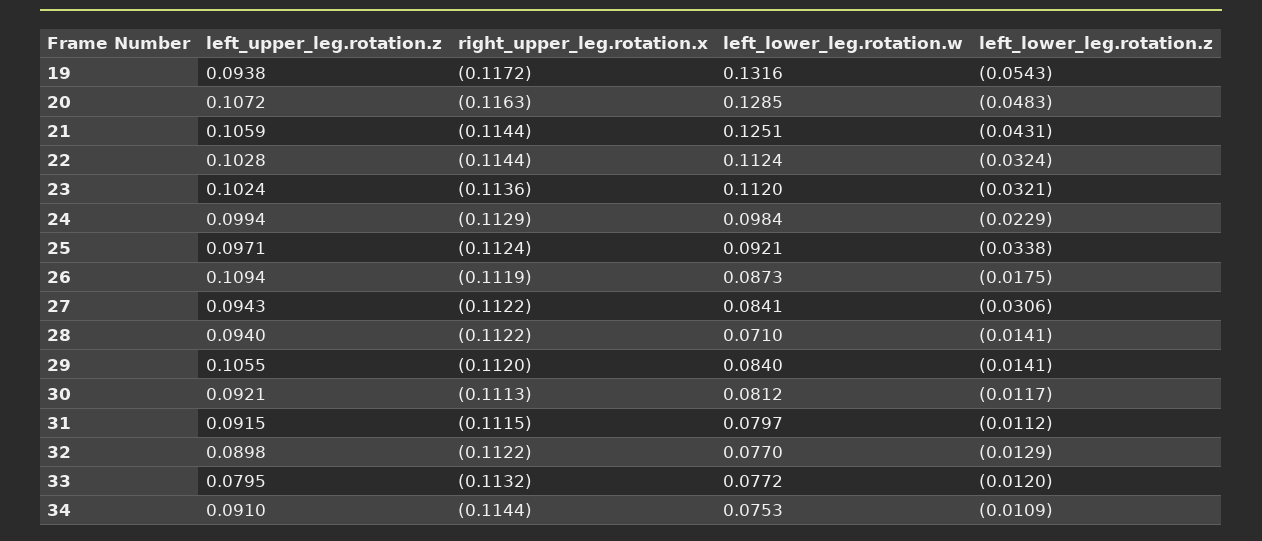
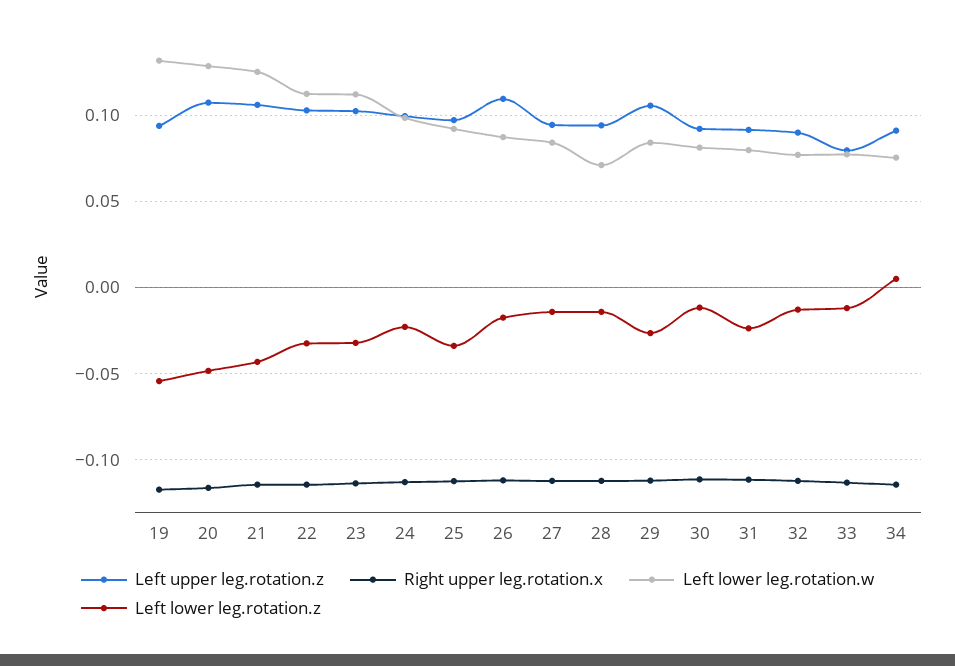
left_lower_leg.rotation.z, 27: -0.0306 -> -0.015
left_lower_leg.rotation.z, 29: -0.0141 -> -0.025
left_lower_leg.rotation.z, 31: -0.0112 -> -0.025
left_lower_leg.rotation.z, 34: -0.0109 -> 0.005

